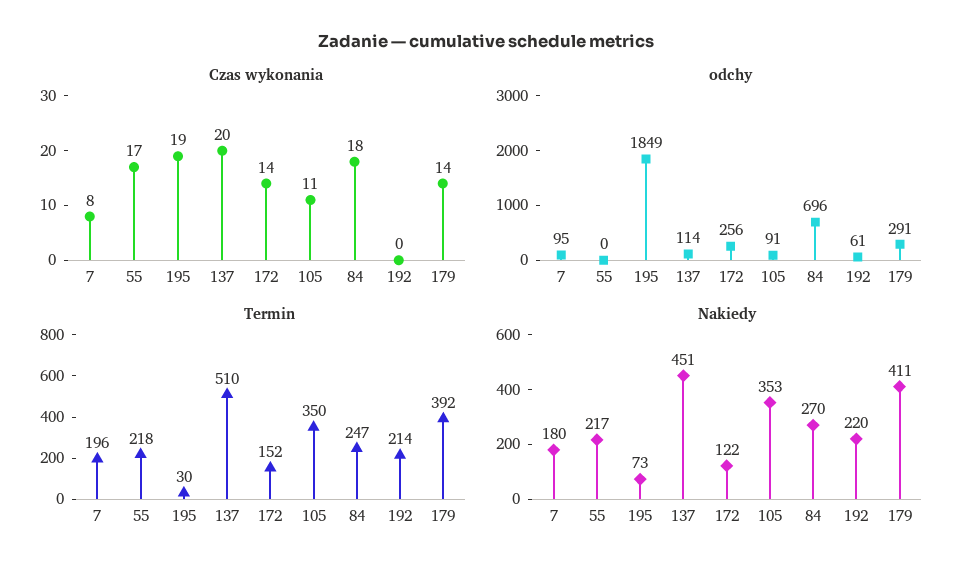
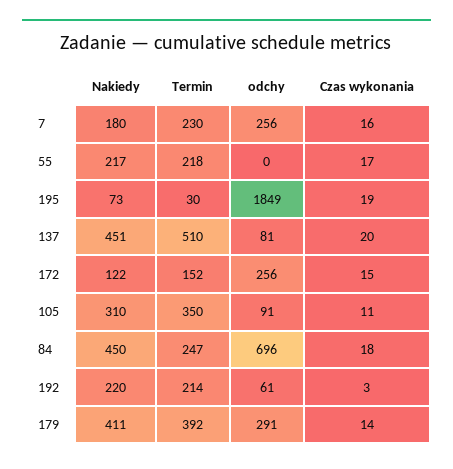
Czas wykonania, 7: 8 -> 16
Czas wykonania, 172: 14 -> 15
Czas wykonania, 192: 0 -> 3
odchy, 7: 95 -> 256
odchy, 137: 114 -> 81
Termin, 7: 196 -> 230
Nakiedy, 105: 353 -> 310
Nakiedy, 84: 270 -> 450

